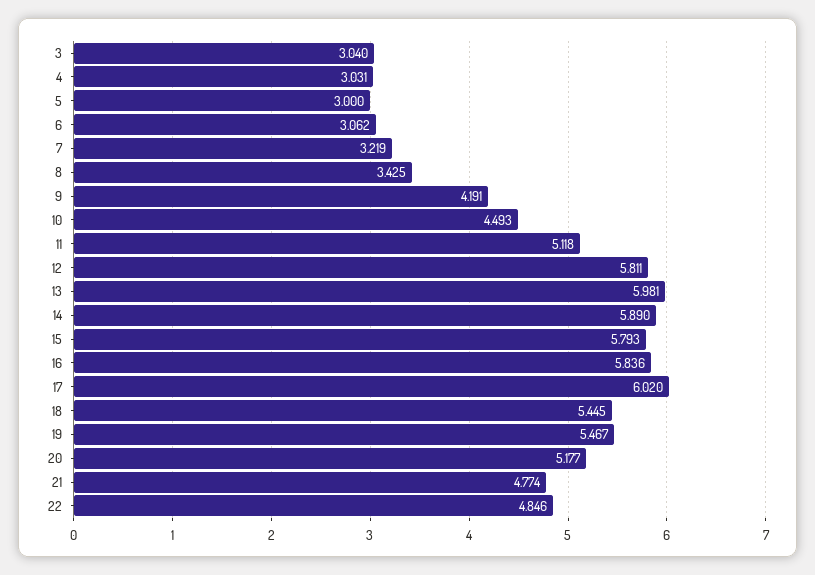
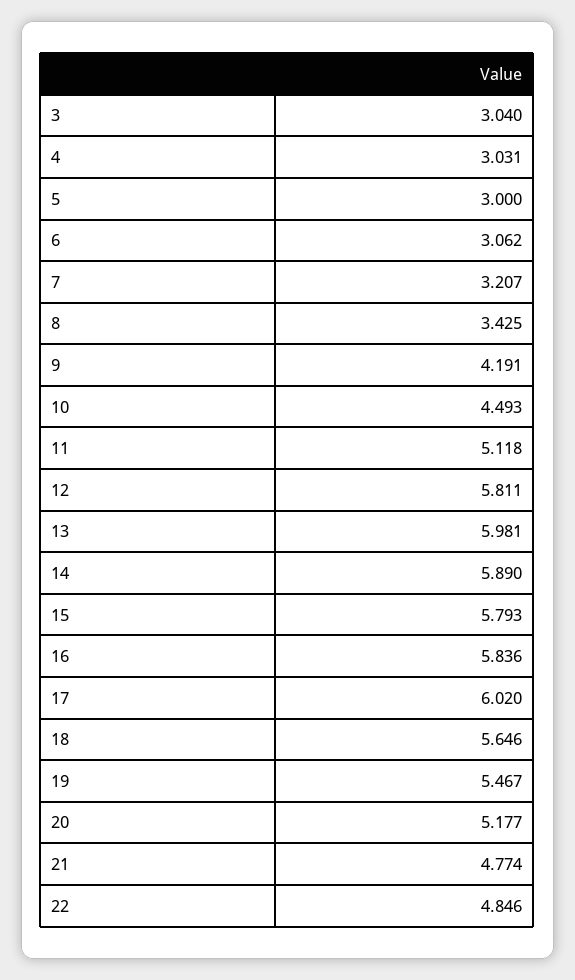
7: 3.219 -> 3.207
18: 5.445 -> 5.646

